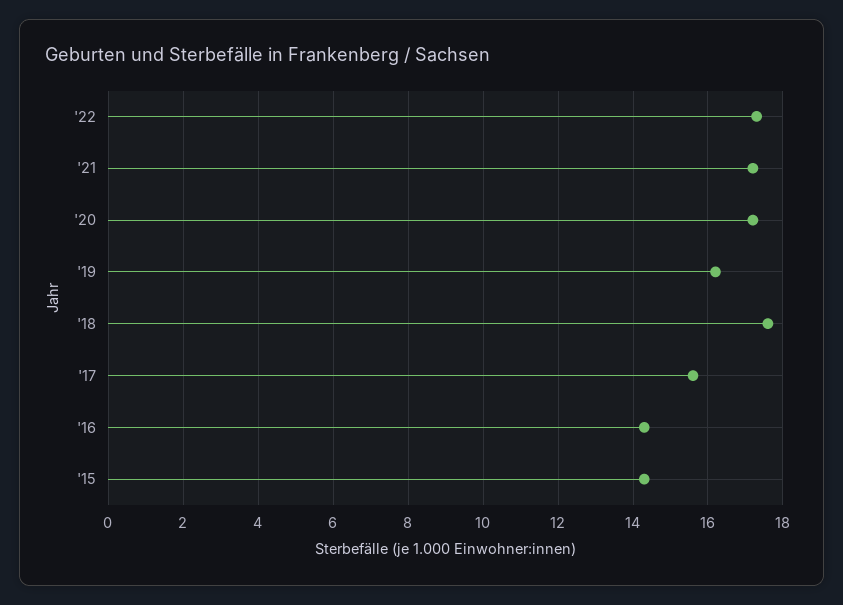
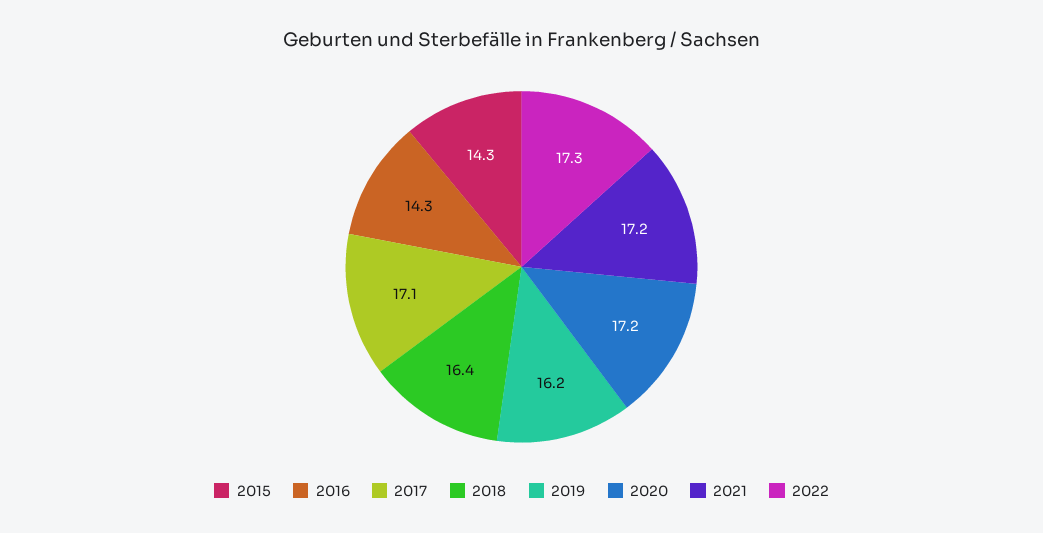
'18: 17.5 -> 16.4
'17: 15.5 -> 17.1

